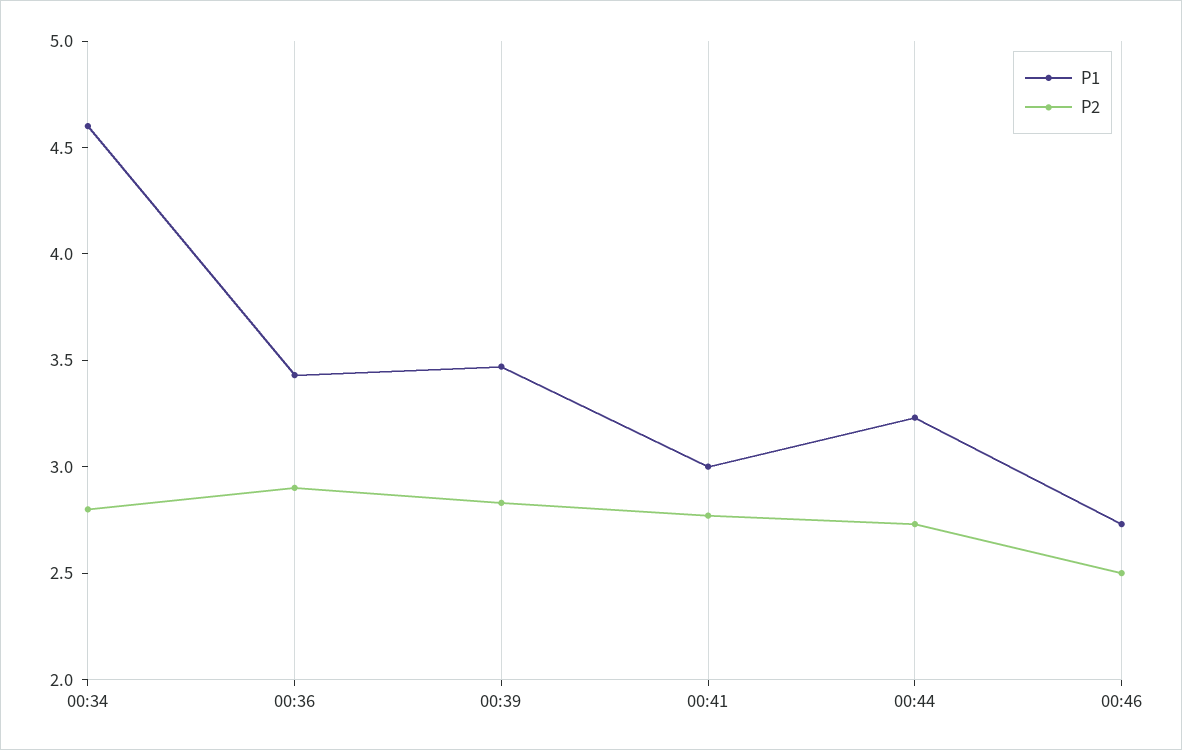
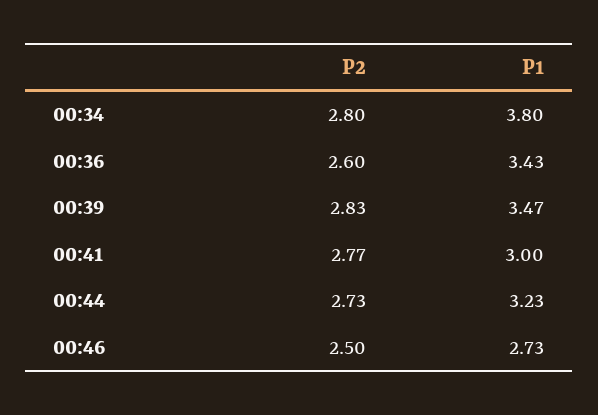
P1, 00:34: 4.6 -> 3.8
P2, 00:36: 2.9 -> 2.6

